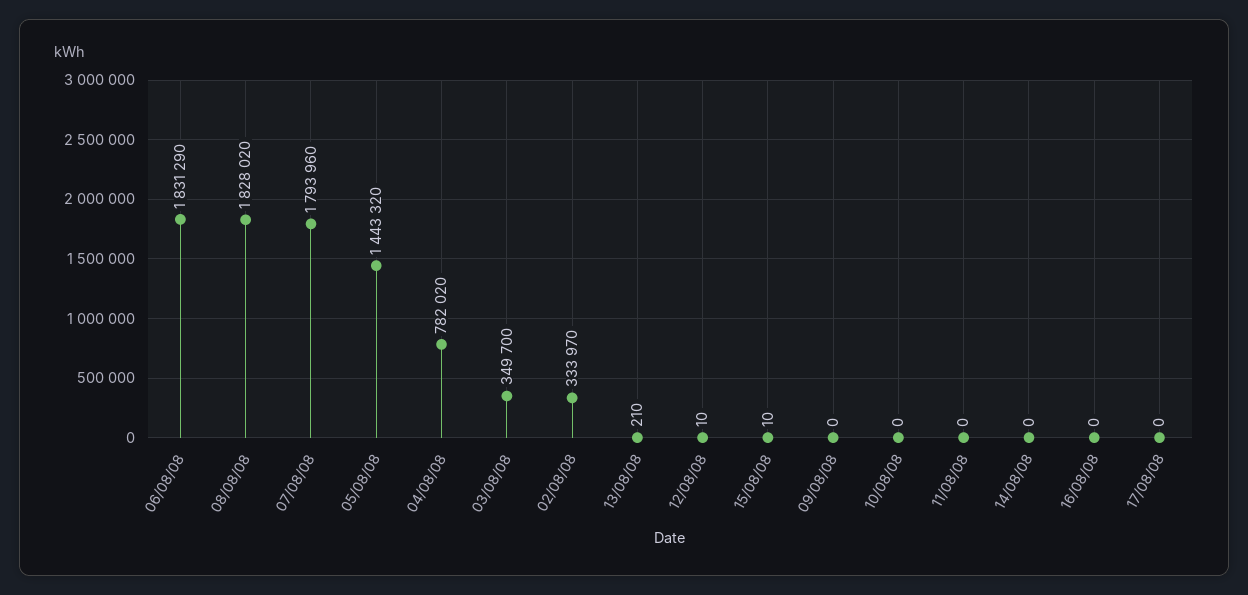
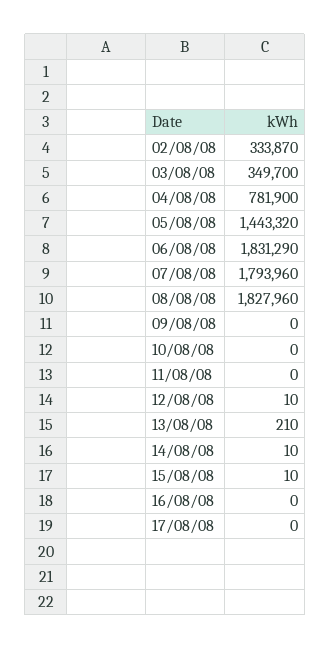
08/08/08: 1828020 -> 1827960
04/08/08: 782020 -> 781900
02/08/08: 333970 -> 333870
14/08/08: 0 -> 10

